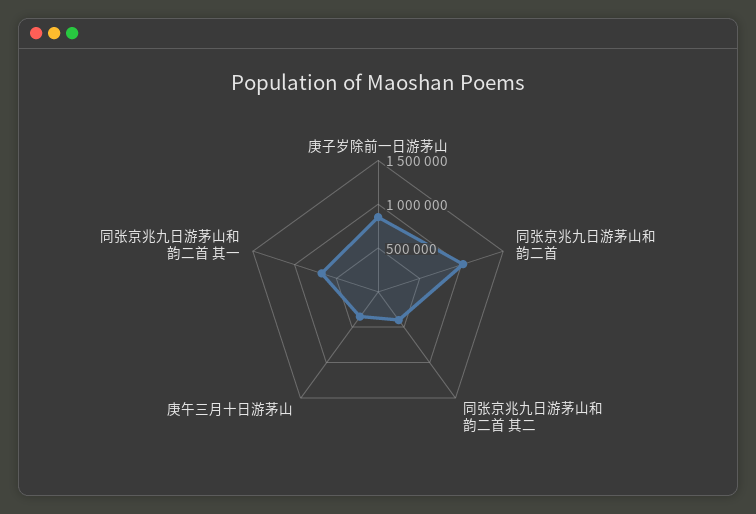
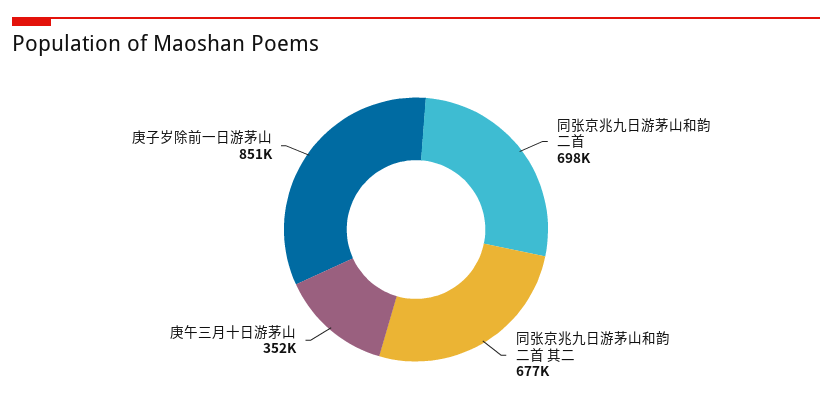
同张京兆九日游茅山和韵二首: 1000000 -> 698000
同张京兆九日游茅山和韵二首 其二: 400000 -> 677000
同张京兆九日游茅山和韵二首 其一: 700000 -> none

